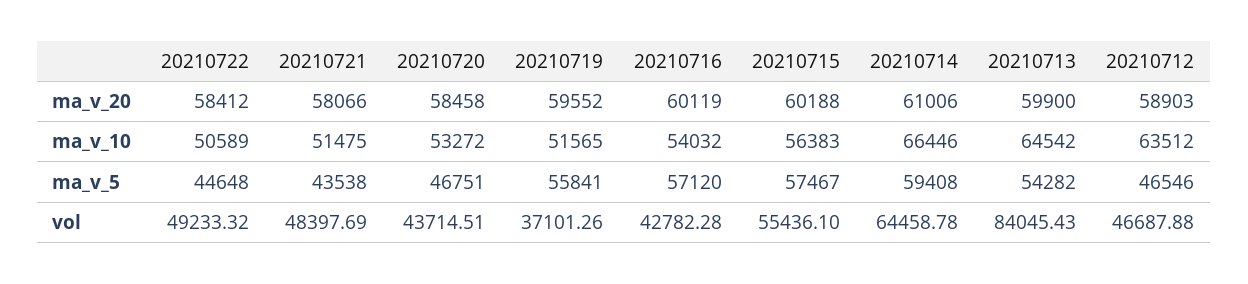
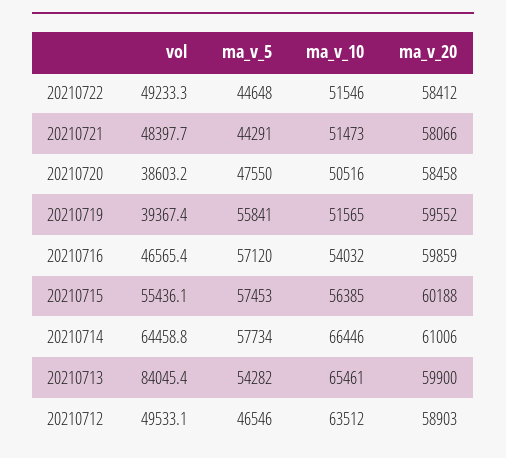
20210716, ma_v_20: 60119 -> 59859
20210722, ma_v_10: 50589 -> 51546
20210721, ma_v_10: 51475 -> 51473
20210720, ma_v_10: 53272 -> 50516
20210715, ma_v_10: 56383 -> 56385
20210713, ma_v_10: 64542 -> 65461
20210721, ma_v_5: 43538 -> 44291
20210720, ma_v_5: 46751 -> 47550
20210715, ma_v_5: 57467 -> 57453
20210714, ma_v_5: 59408 -> 57734
20210720, vol: 43714.51 -> 38603.2
20210719, vol: 37101.26 -> 39367.4
20210716, vol: 42782.28 -> 46565.4
20210712, vol: 46687.88 -> 49533.1

